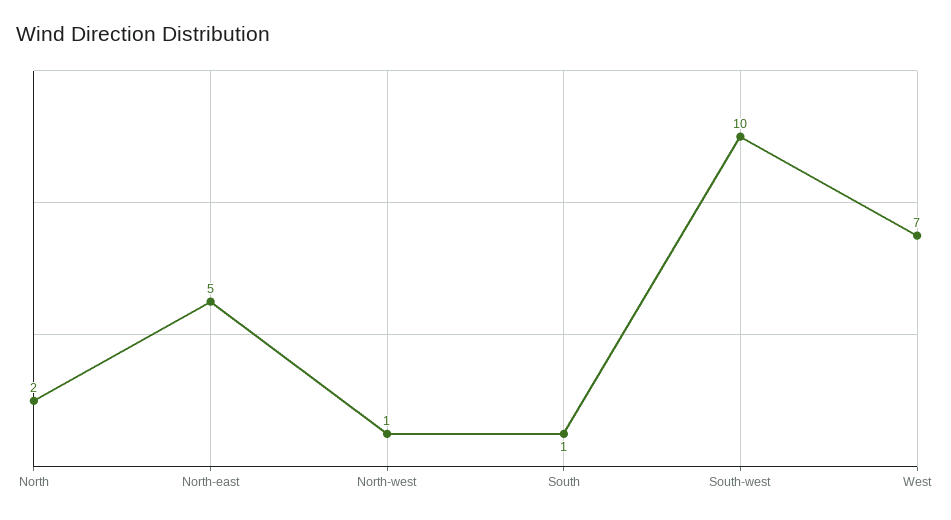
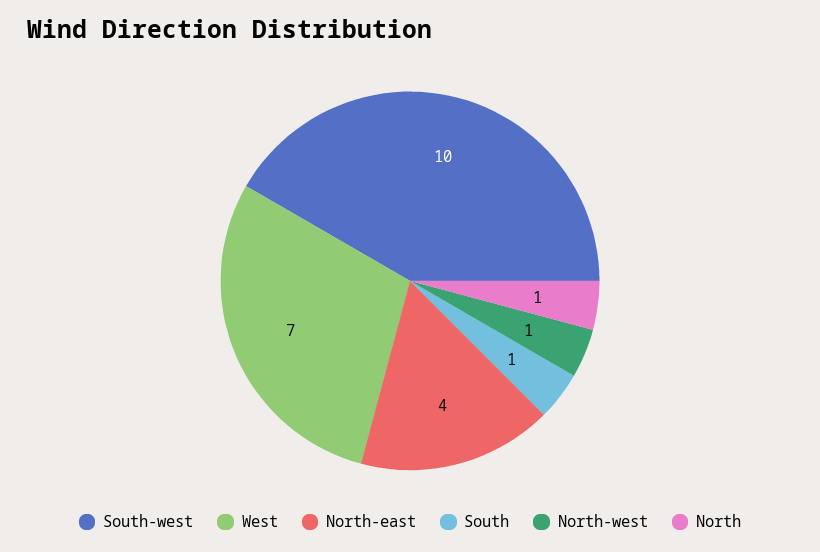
North: 2 -> 1
North-east: 5 -> 4

